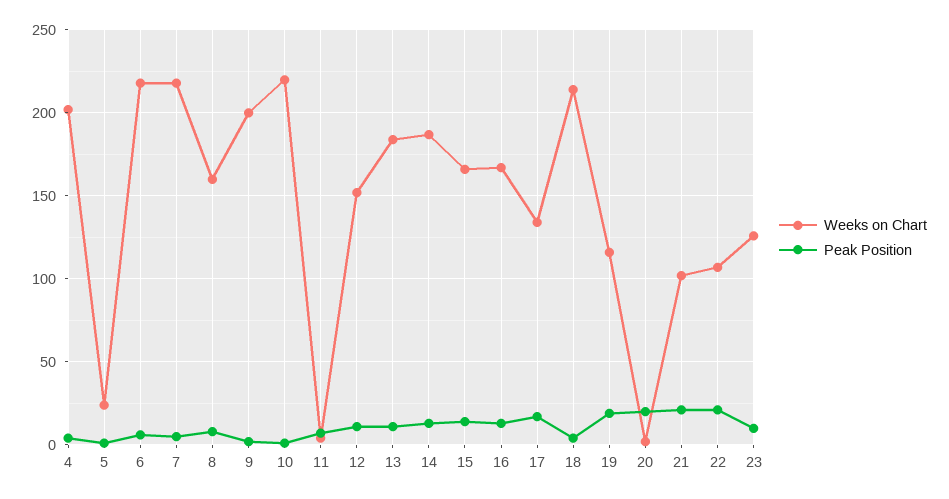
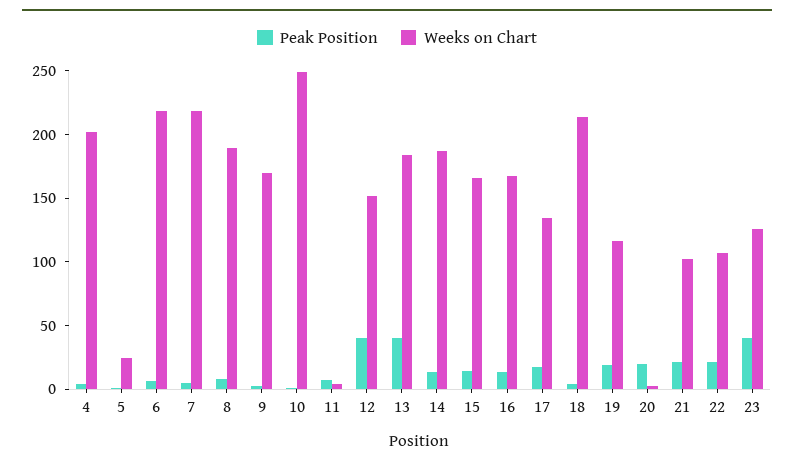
Weeks on Chart, 8: 160 -> 190
Weeks on Chart, 9: 200 -> 170
Weeks on Chart, 10: 220 -> 250
Peak Position, 12: 10 -> 40
Peak Position, 13: 10 -> 40
Peak Position, 23: 10 -> 40

